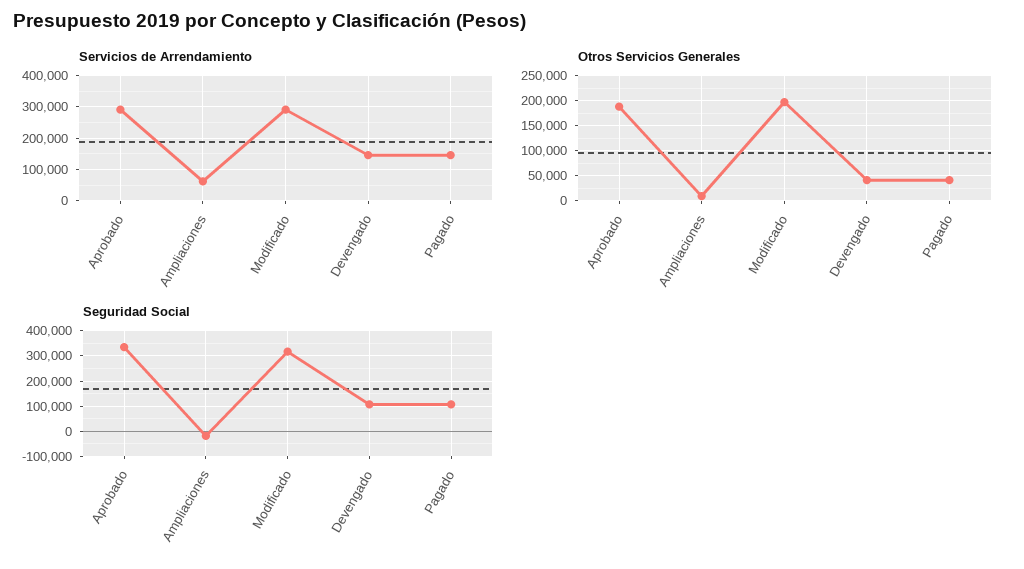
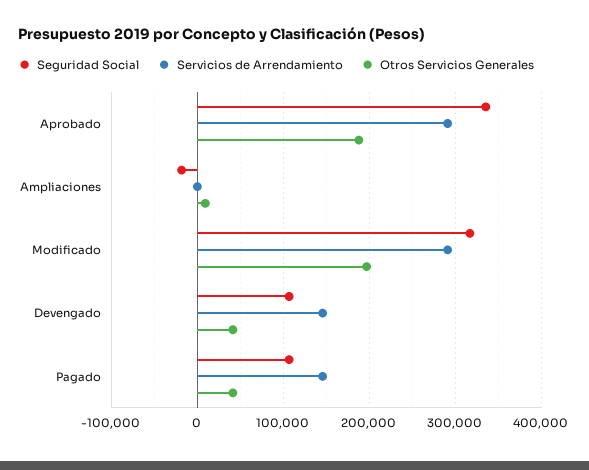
Servicios de Arrendamiento, Ampliaciones: 60000 -> 0

